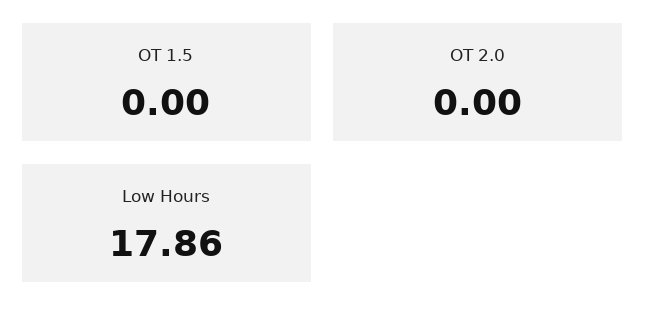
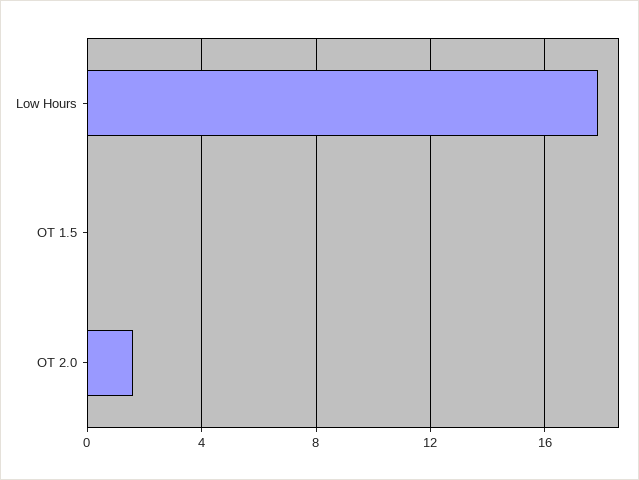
OT 2.0: 0 -> 1.5

